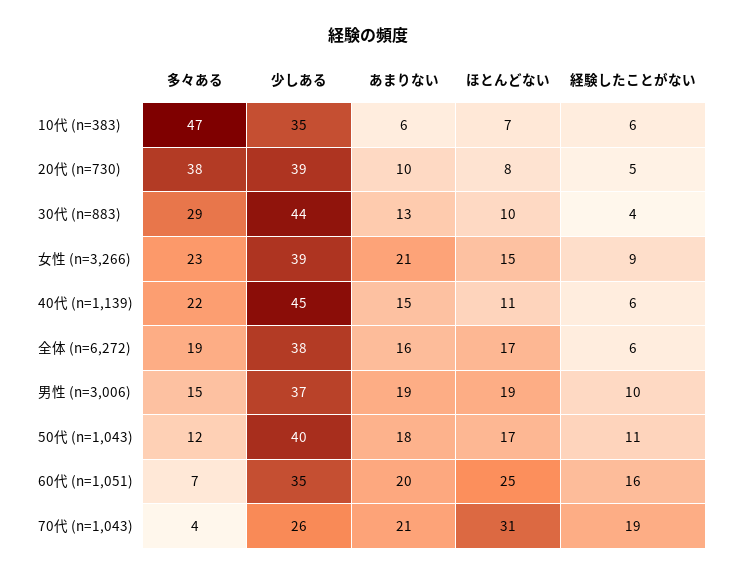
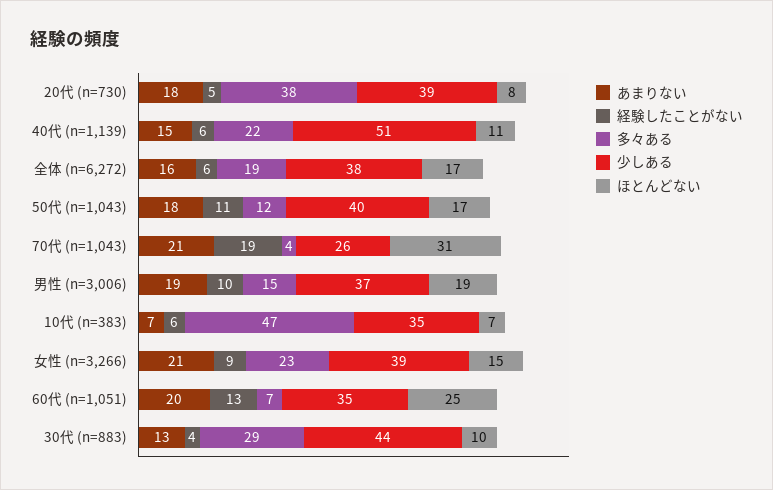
あまりない, 10代 (n=383): 6 -> 7
あまりない, 20代 (n=730): 10 -> 18
少しある, 40代 (n=1,139): 45 -> 51
経験したことがない, 60代 (n=1,051): 16 -> 13

